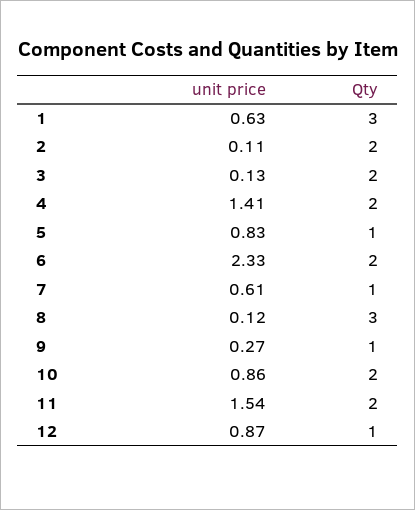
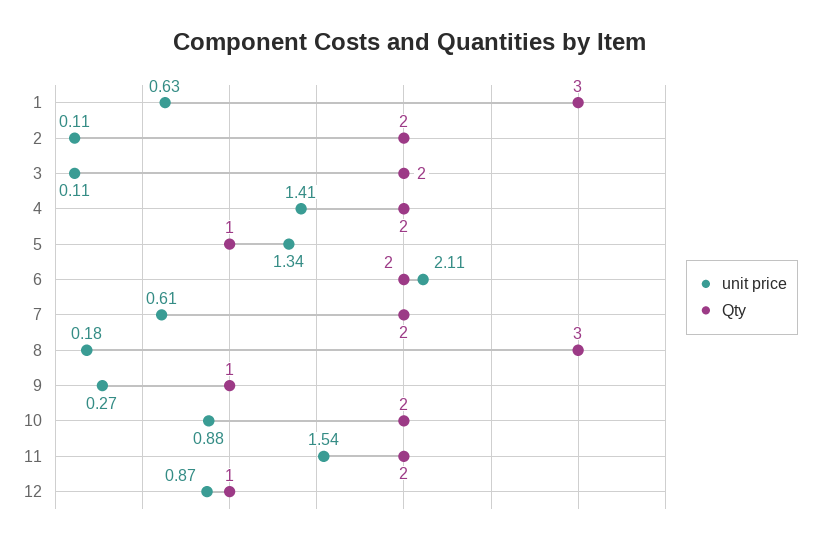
unit price, 3: 0.13 -> 0.11
unit price, 5: 0.83 -> 1.34
unit price, 6: 2.33 -> 2.11
Qty, 7: 1 -> 2
unit price, 8: 0.12 -> 0.18
unit price, 10: 0.86 -> 0.88

